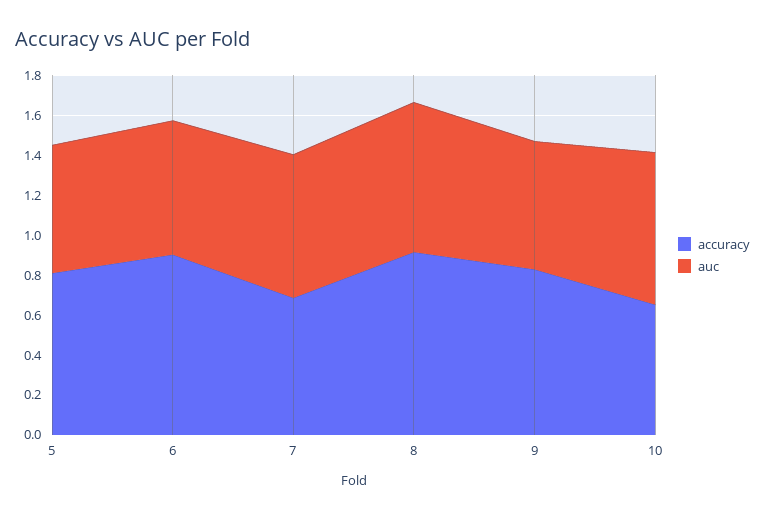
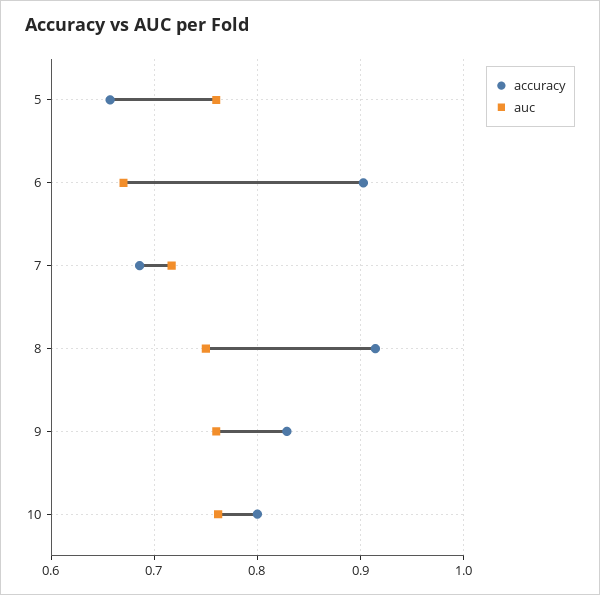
accuracy, 5: 0.8 -> 0.66
auc, 5: 0.65 -> 0.76
auc, 9: 0.65 -> 0.76
accuracy, 10: 0.65 -> 0.8

